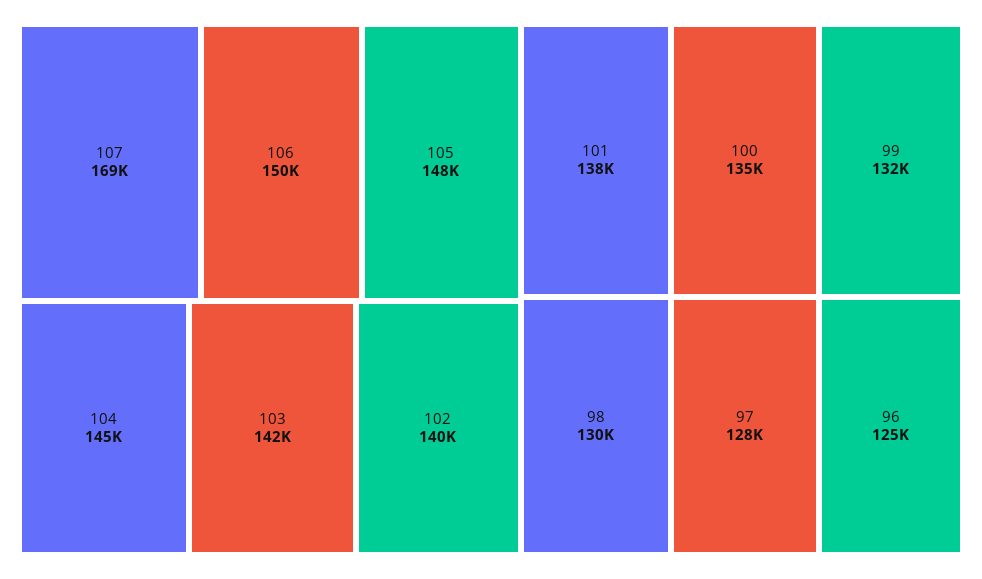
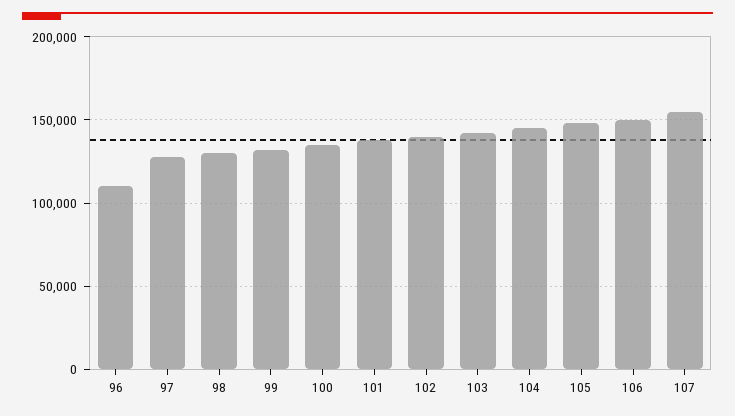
107: 169000 -> 155000
96: 125000 -> 110000

